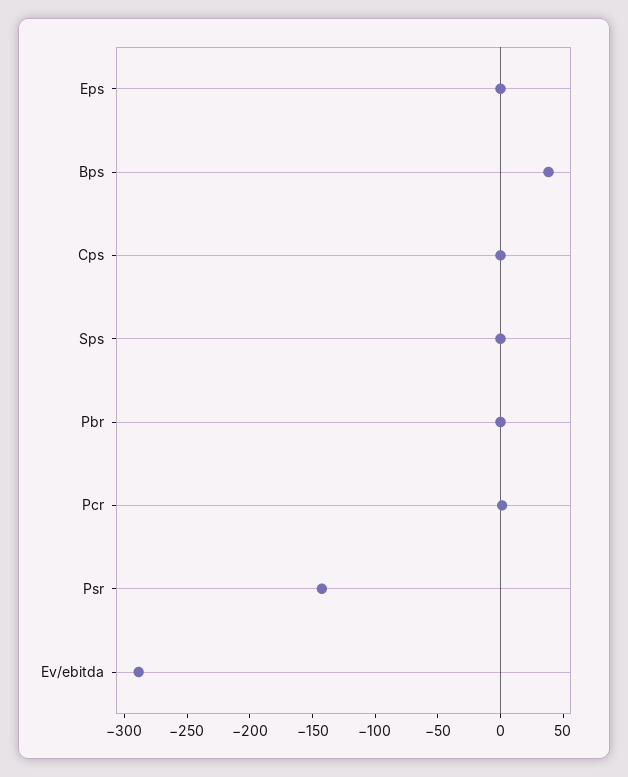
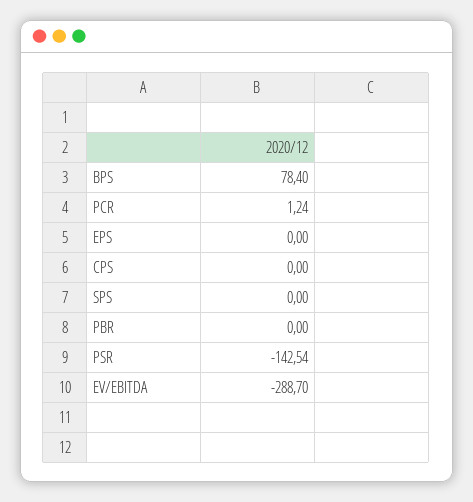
Bps: 40 -> 78.4

